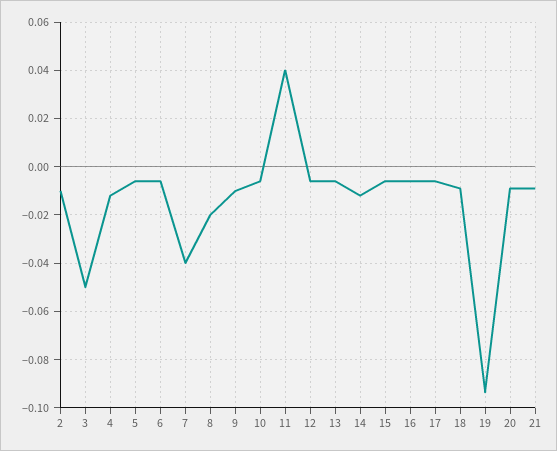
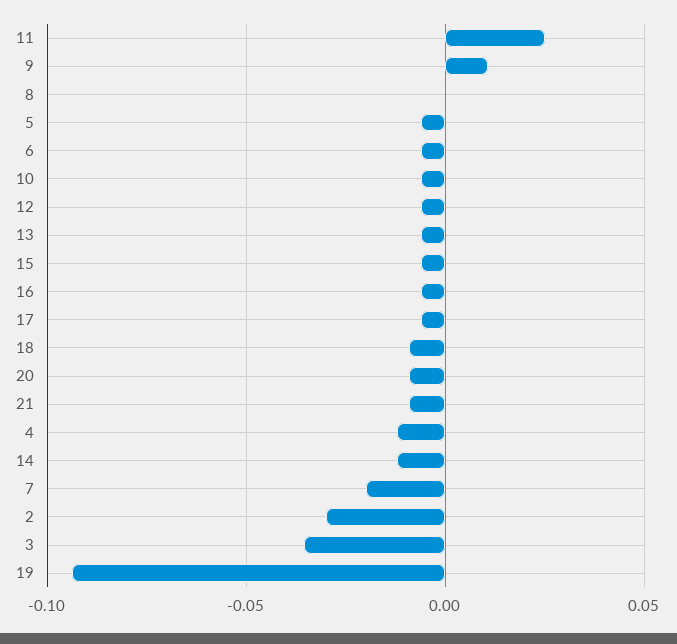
2: -0.01 -> -0.03
3: -0.05 -> -0.035
7: -0.04 -> -0.02
8: -0.02 -> 0
9: -0.01 -> 0.01
11: 0.04 -> 0.025

